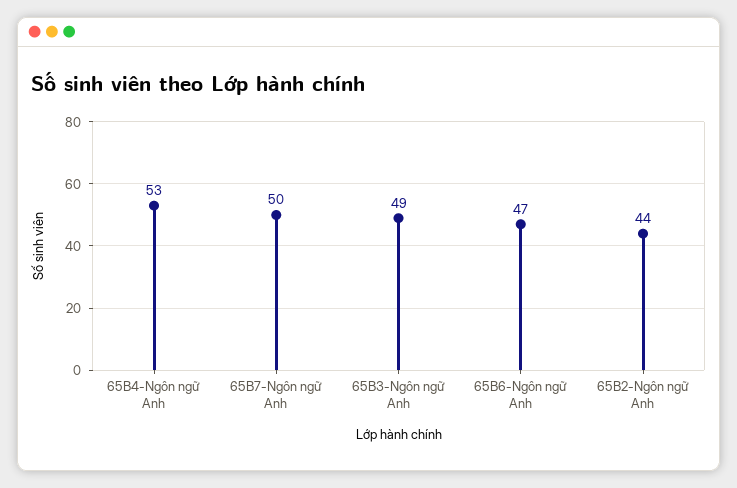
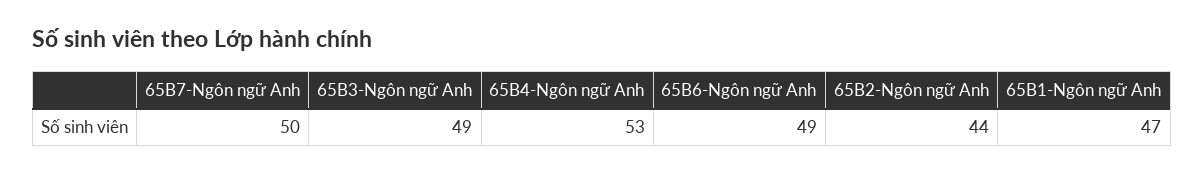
65B6-Ngôn ngữ Anh: 47 -> 49
65B1-Ngôn ngữ Anh: none -> 47

